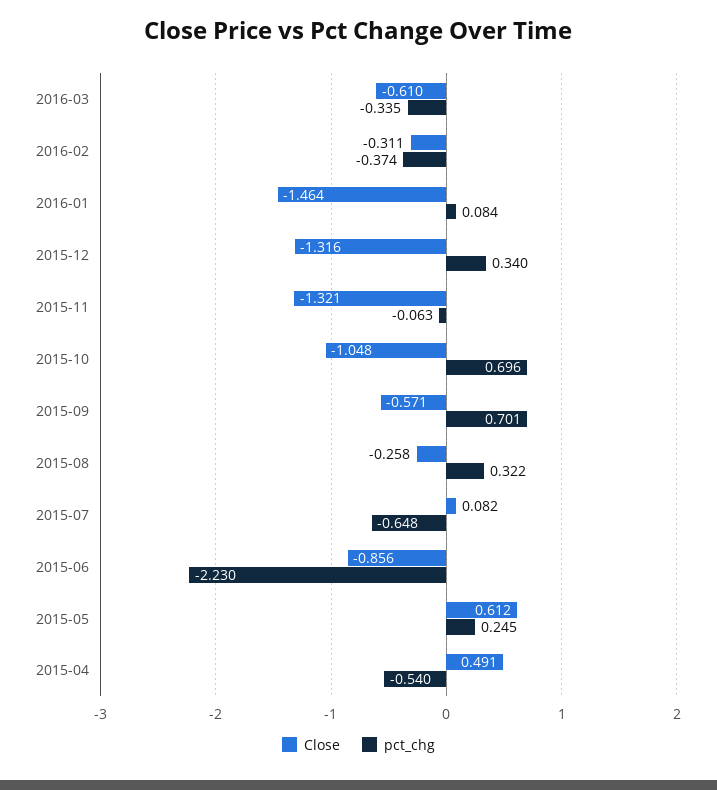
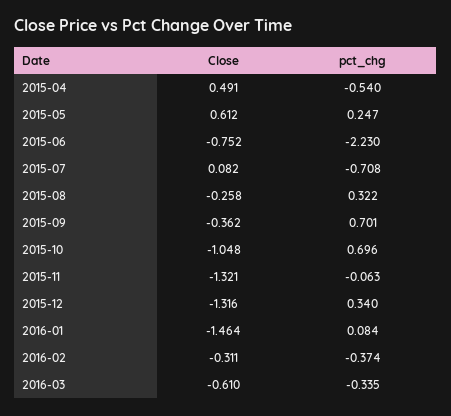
Close, 2015-09: -0.571 -> -0.362
pct_chg, 2015-07: -0.648 -> -0.708
Close, 2015-06: -0.856 -> -0.752
pct_chg, 2015-05: 0.245 -> 0.247

